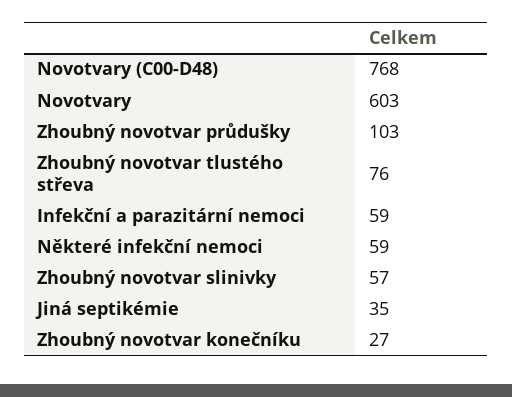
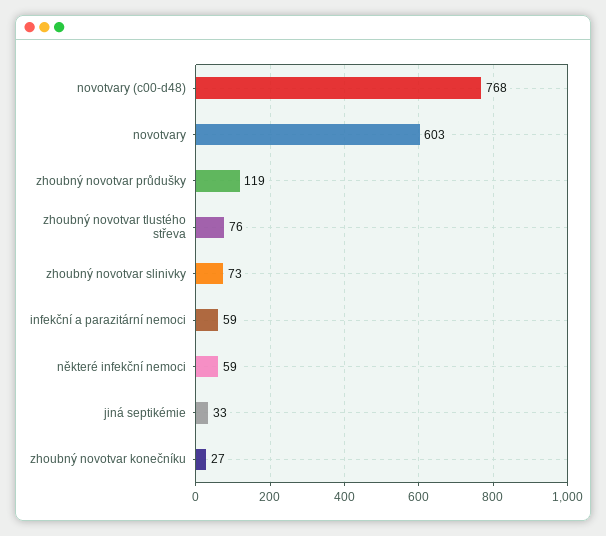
Zhoubný novotvar průdušky: 103 -> 119
Zhoubný novotvar slinivky: 57 -> 73
Jiná septikémie: 35 -> 33

